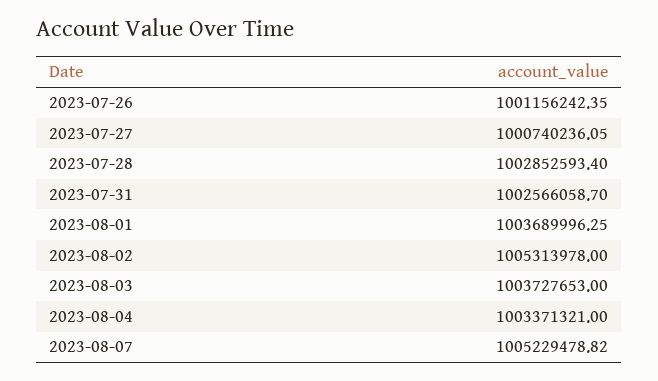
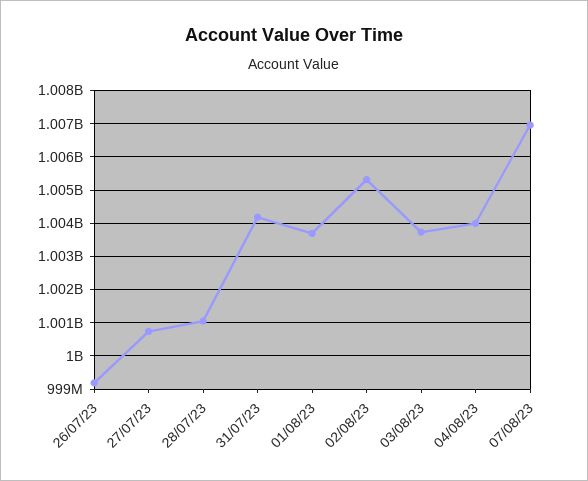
2023-07-26: 1001156242.35 -> 999200000
2023-07-28: 1002852593.4 -> 1001000000
2023-07-31: 1002566058.7 -> 1004200000
2023-08-04: 1003371321 -> 1004000000
2023-08-07: 1005229478.82 -> 1007000000

